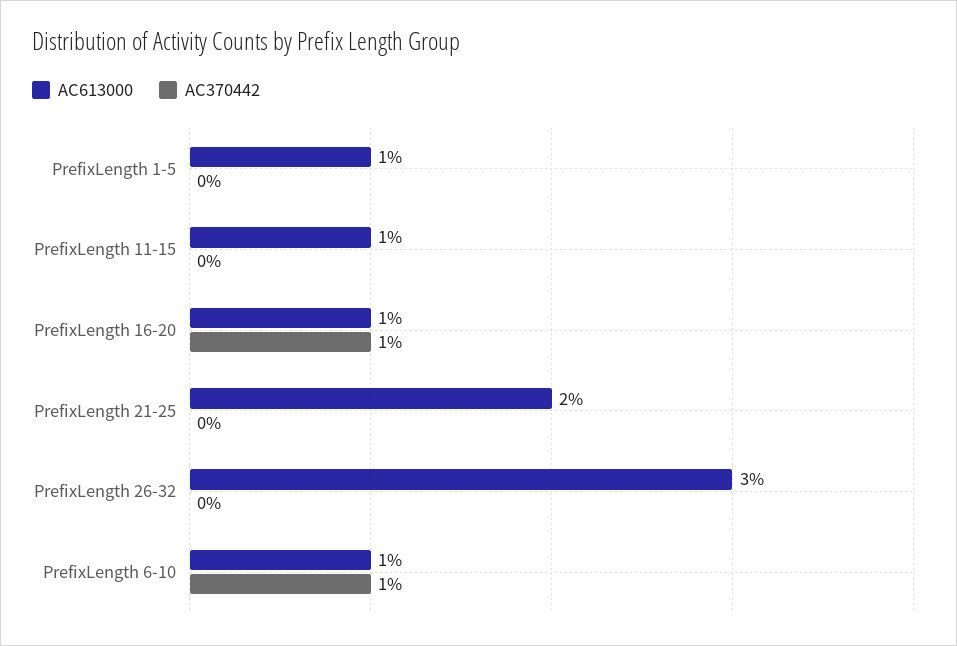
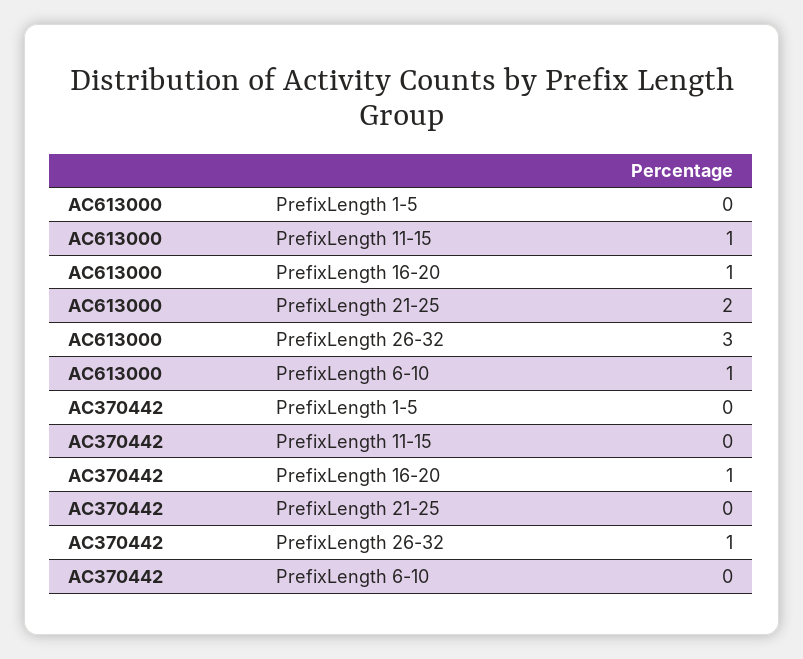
AC613000, PrefixLength 1-5: 1 -> 0
AC370442, PrefixLength 26-32: 0 -> 1
AC370442, PrefixLength 6-10: 1 -> 0

